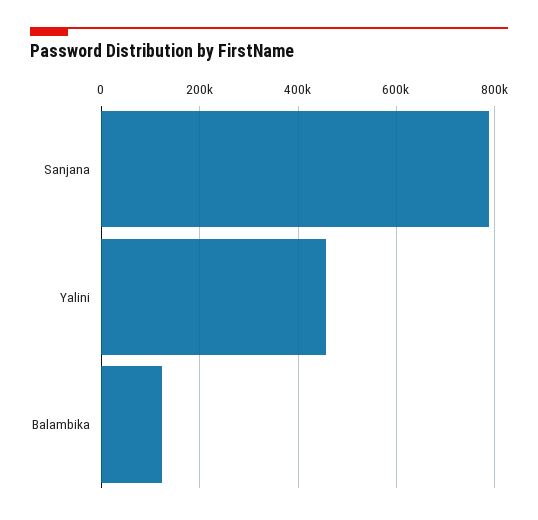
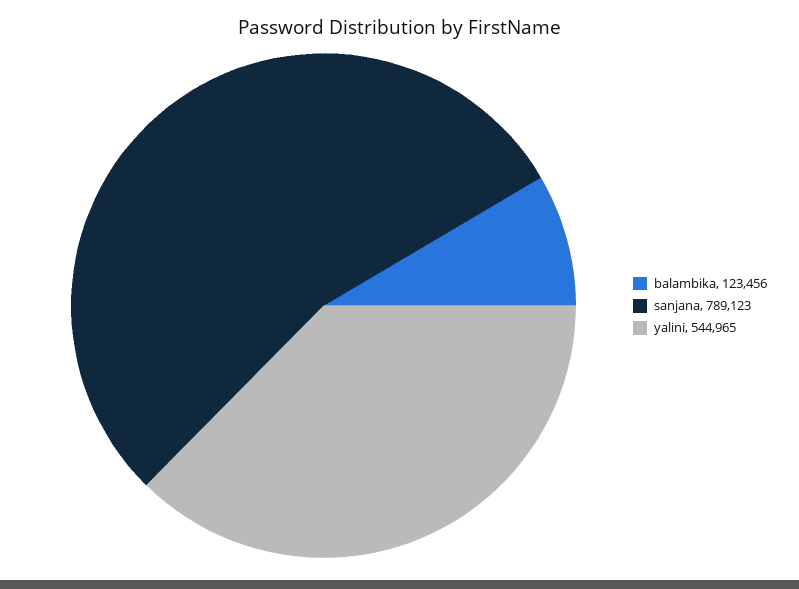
Yalini: 460000 -> 544965

